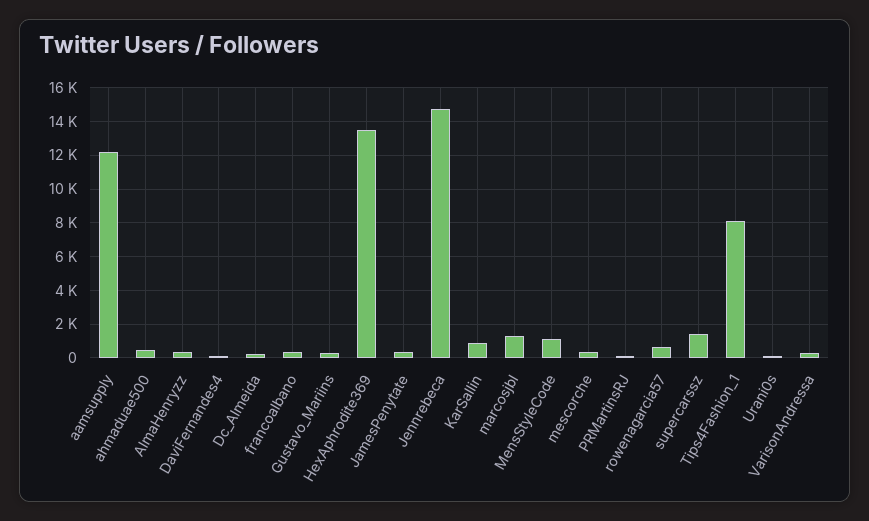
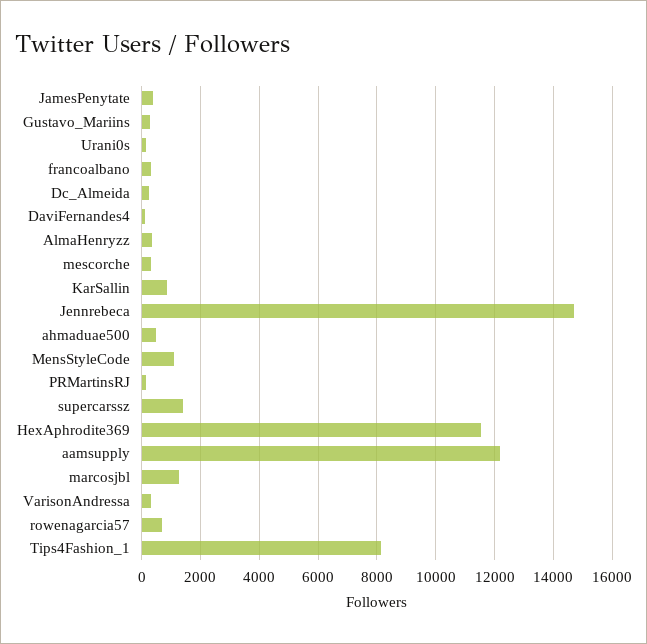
HexAphrodite369: 13500 -> 11500

